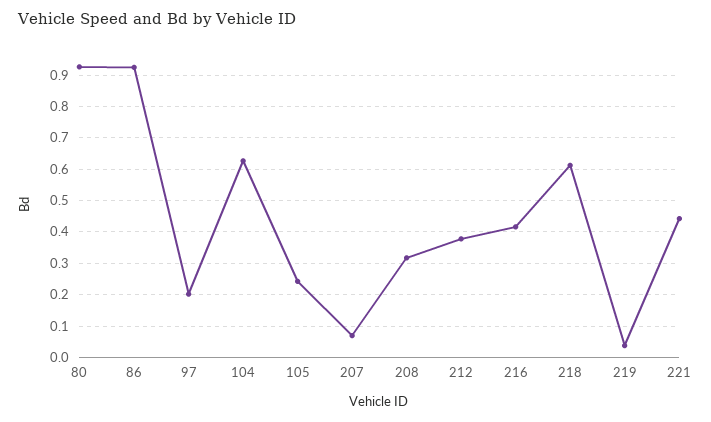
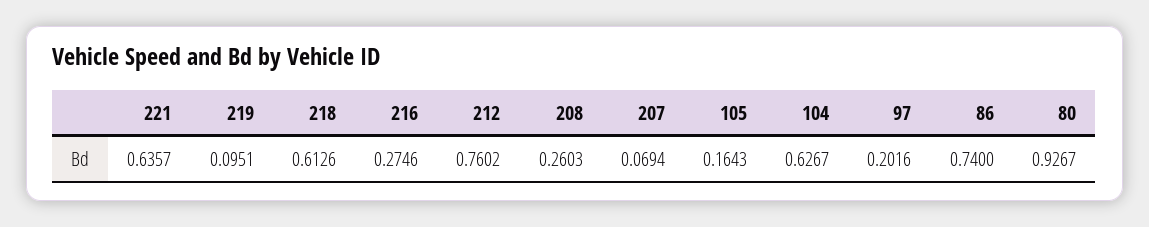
86: 0.92 -> 0.74
105: 0.24 -> 0.1643
208: 0.32 -> 0.2603
212: 0.38 -> 0.7602
216: 0.42 -> 0.2746
219: 0.04 -> 0.0951
221: 0.44 -> 0.6357

